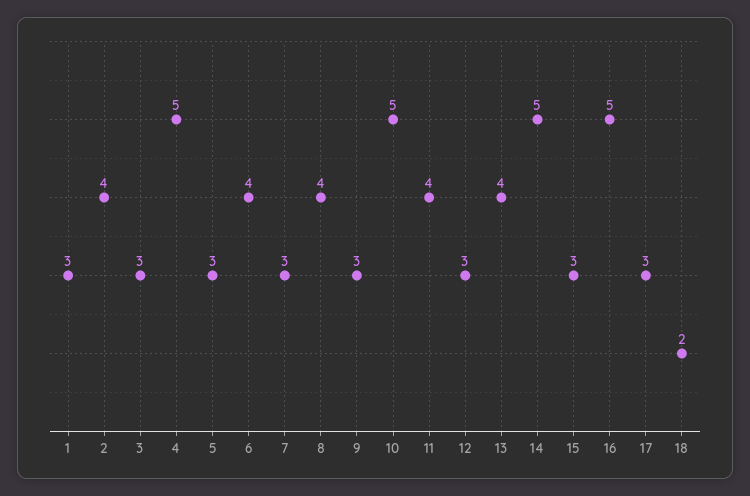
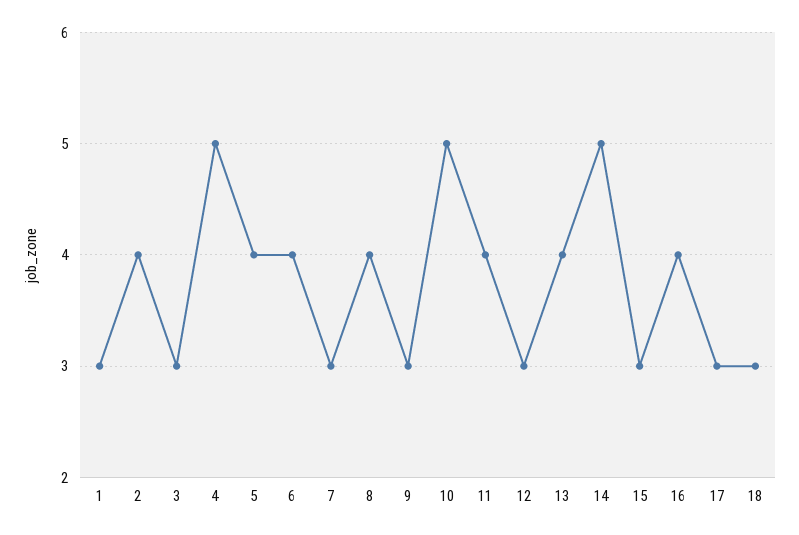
5: 3 -> 4
16: 5 -> 4
18: 2 -> 3

